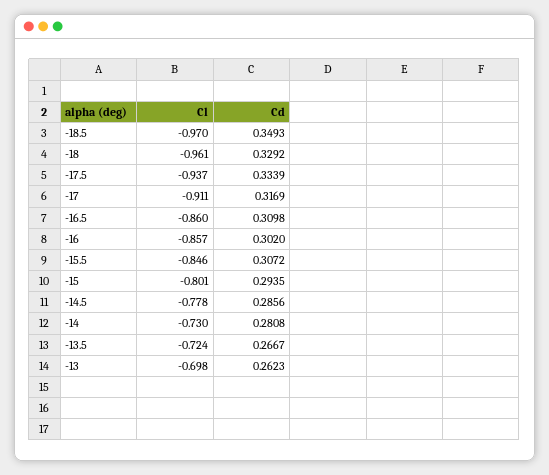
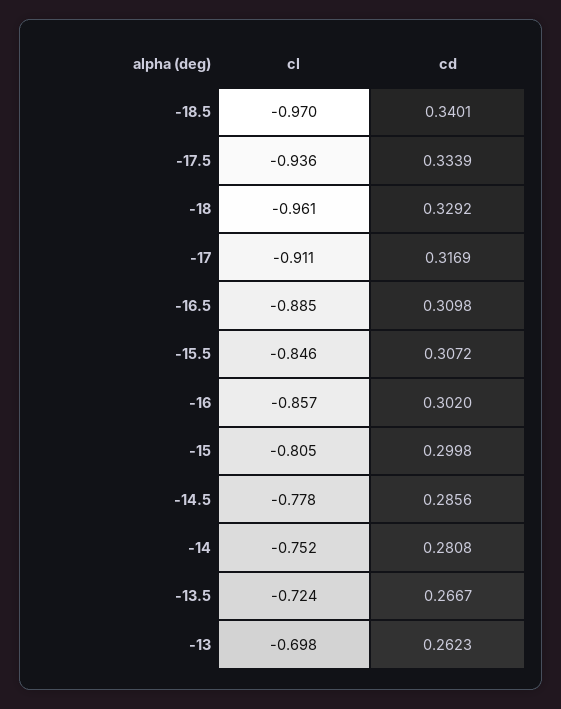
Cd, -18.5: 0.3493 -> 0.3401
Cl, -17.5: -0.937 -> -0.936
Cl, -16.5: -0.86 -> -0.885
Cl, -15: -0.801 -> -0.805
Cd, -15: 0.2935 -> 0.2998
Cl, -14: -0.73 -> -0.752

